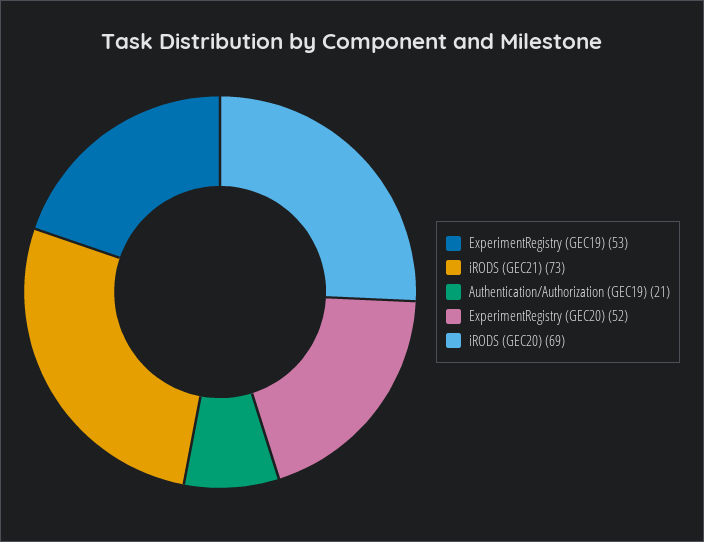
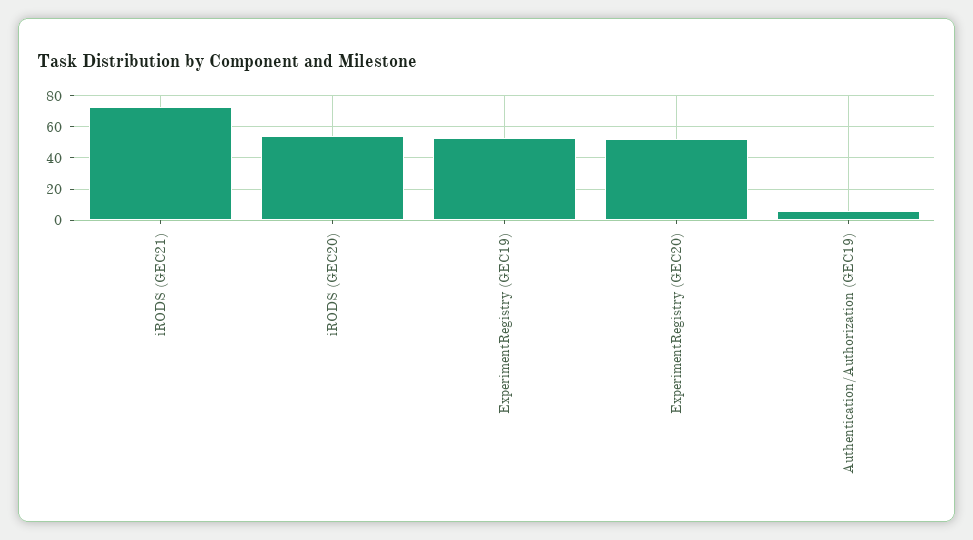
Authentication/Authorization (GEC19): 21 -> 5
iRODS (GEC20): 69 -> 55

